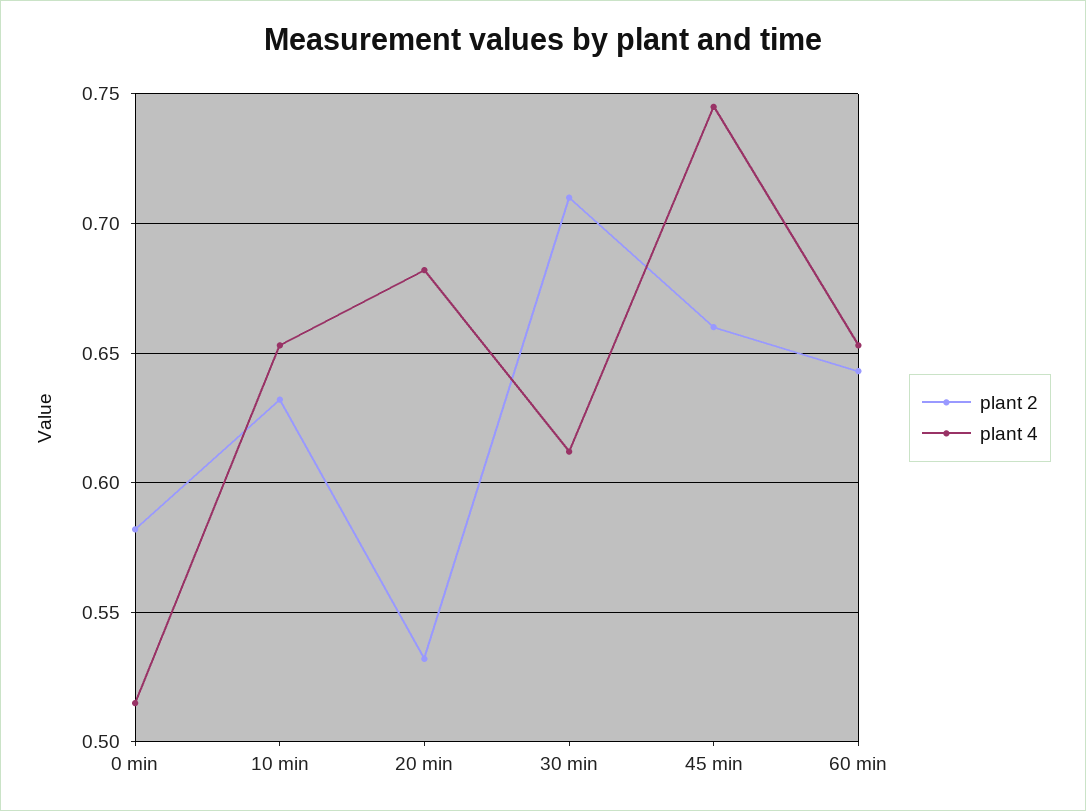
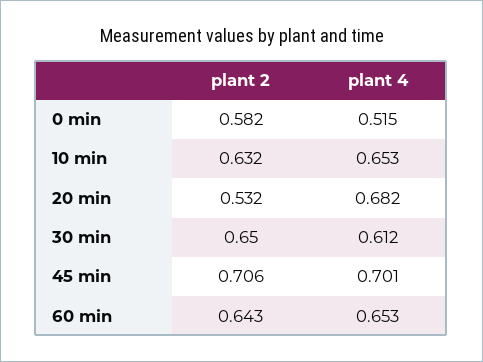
plant 2, 30 min: 0.71 -> 0.65
plant 2, 45 min: 0.66 -> 0.706
plant 4, 45 min: 0.745 -> 0.701

